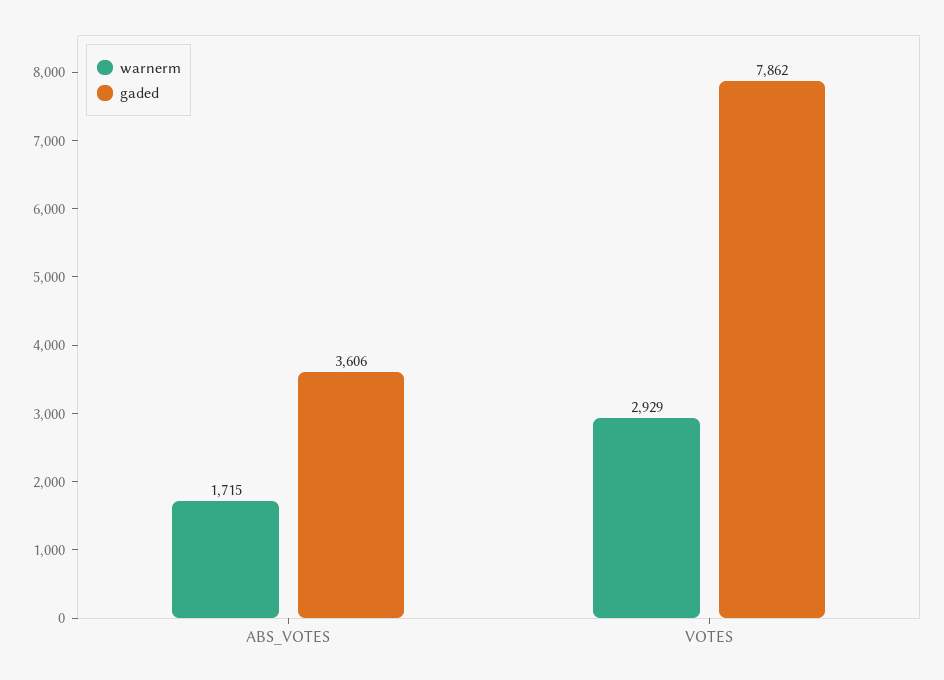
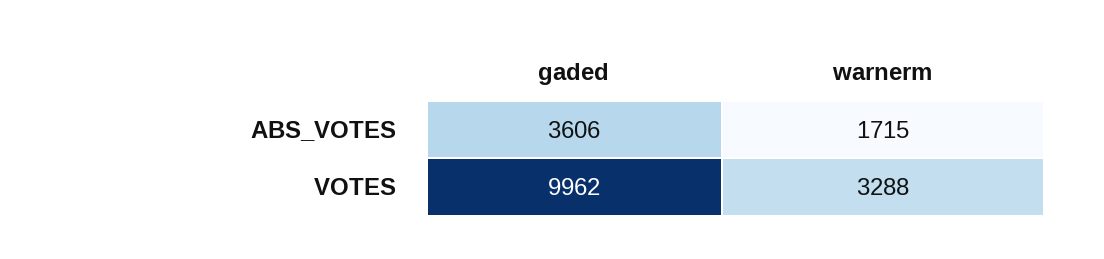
warnerm, VOTES: 2929 -> 3288
gaded, VOTES: 7862 -> 9962

